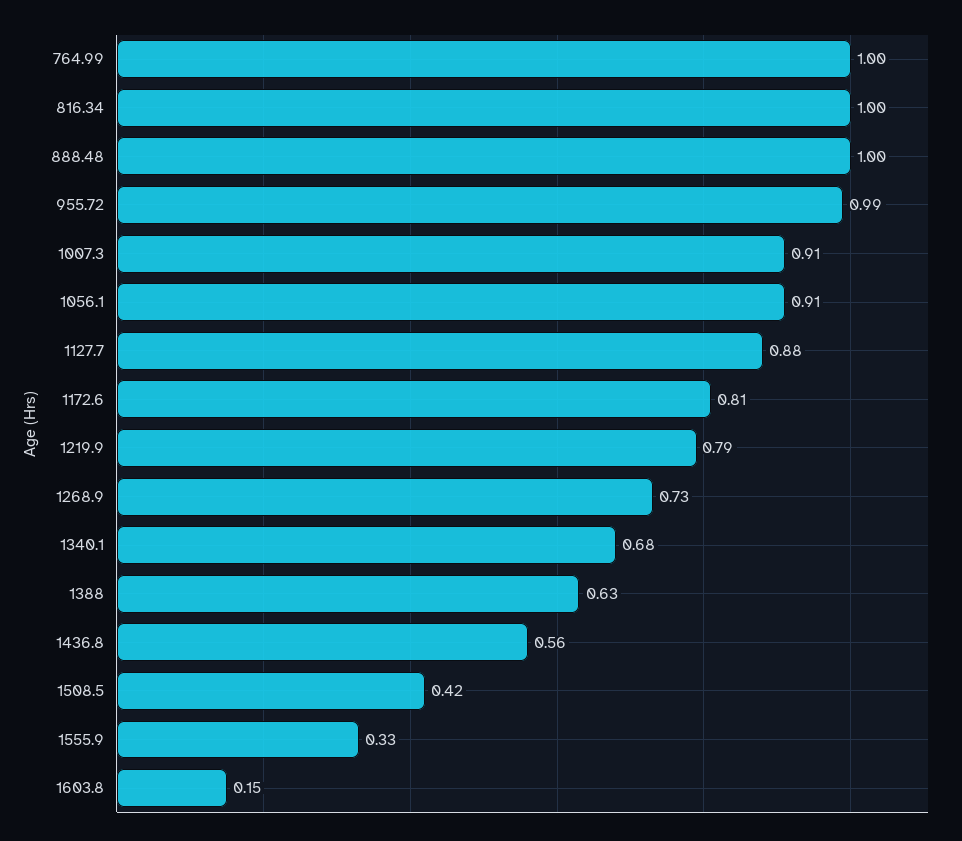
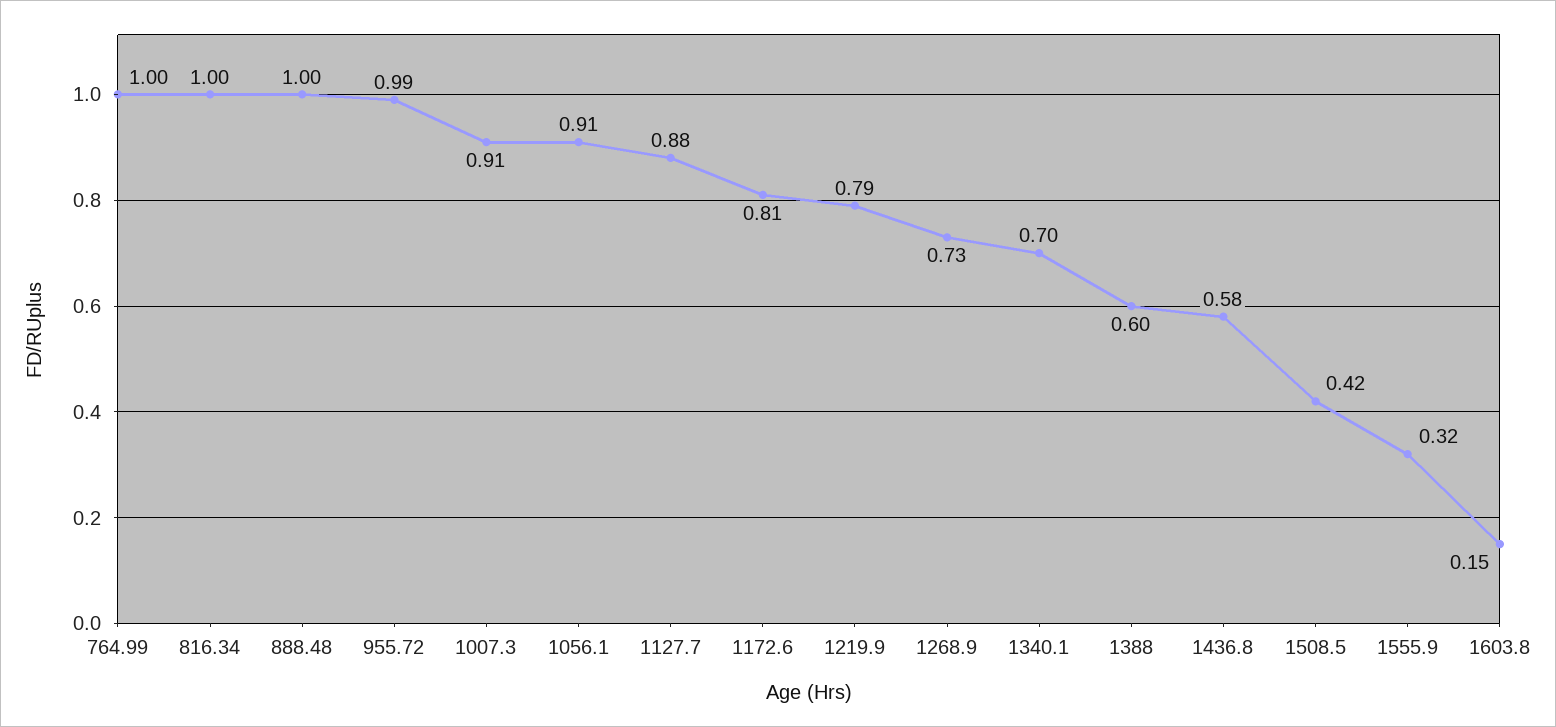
1340.1: 0.68 -> 0.7
1388: 0.63 -> 0.6
1436.8: 0.56 -> 0.58
1555.9: 0.33 -> 0.32

